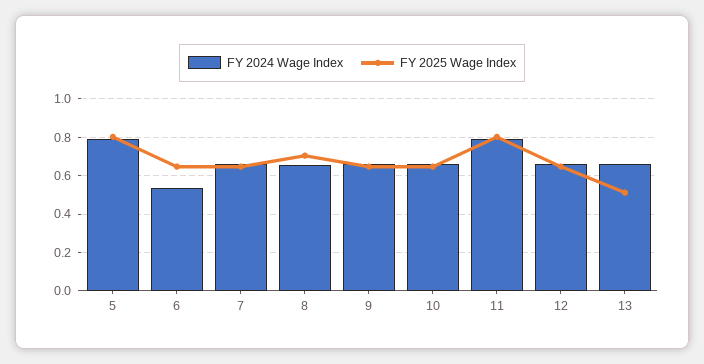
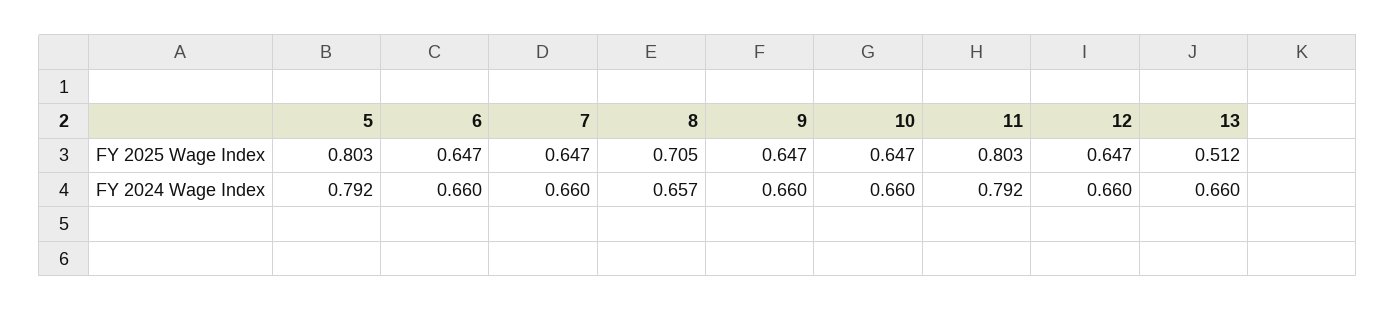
FY 2024 Wage Index, 6: 0.55 -> 0.66

